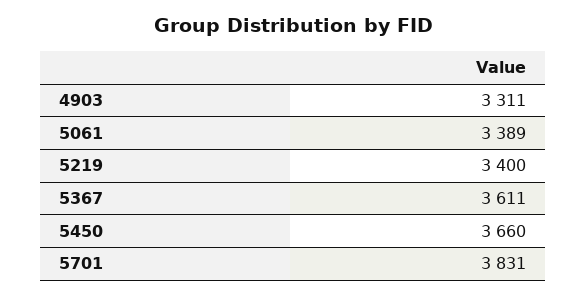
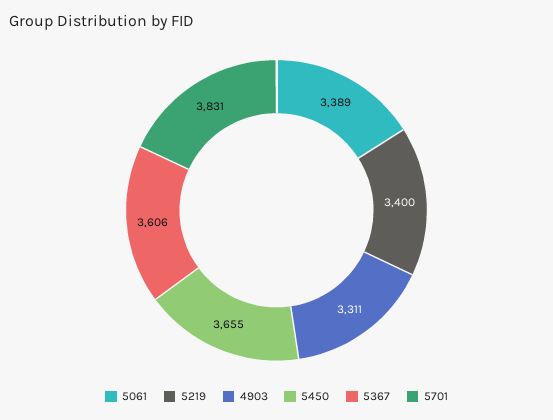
5367: 3611 -> 3606
5450: 3660 -> 3655

